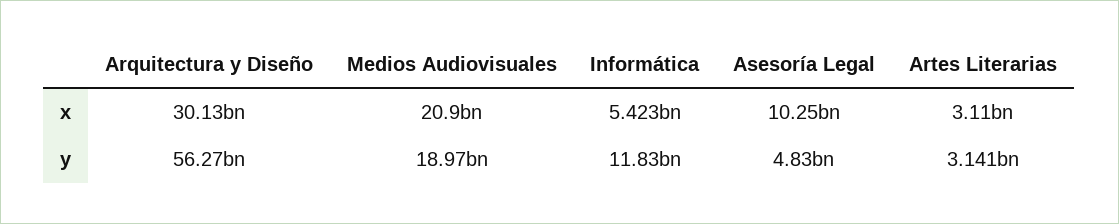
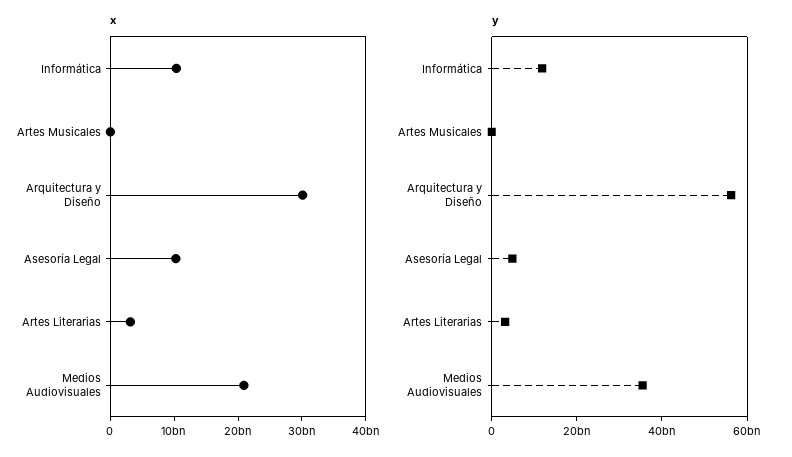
x, Informática: 5423000000 -> 10000000000
y, Medios Audiovisuales: 18970000000 -> 35000000000
x, Artes Musicales: none -> 0
y, Artes Musicales: none -> 0

